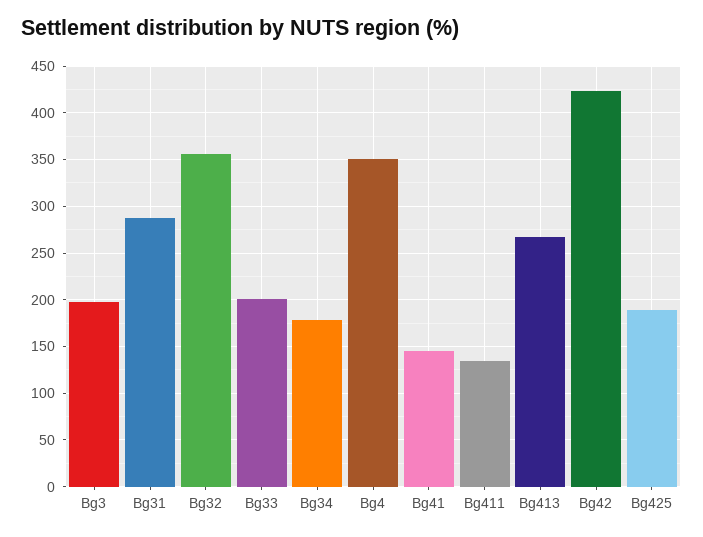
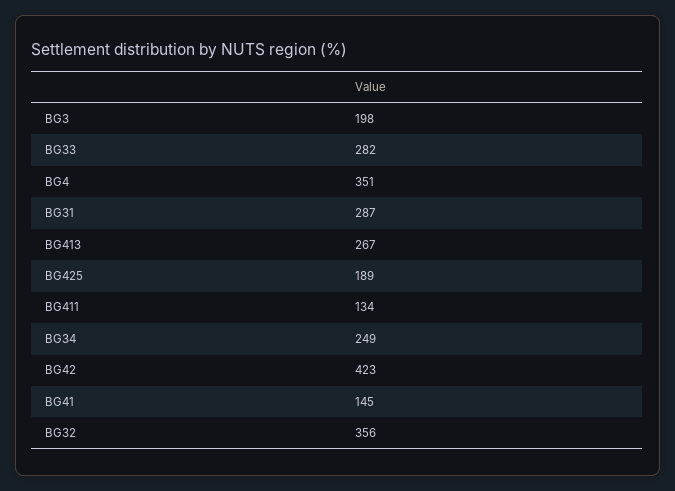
Bg33: 200 -> 282
Bg34: 180 -> 249

